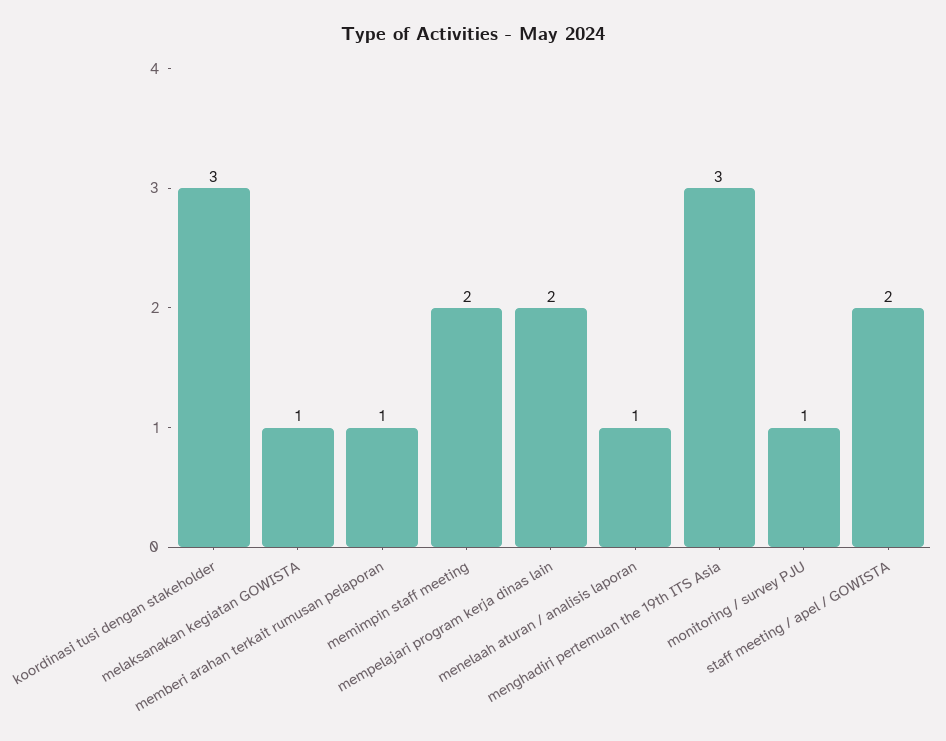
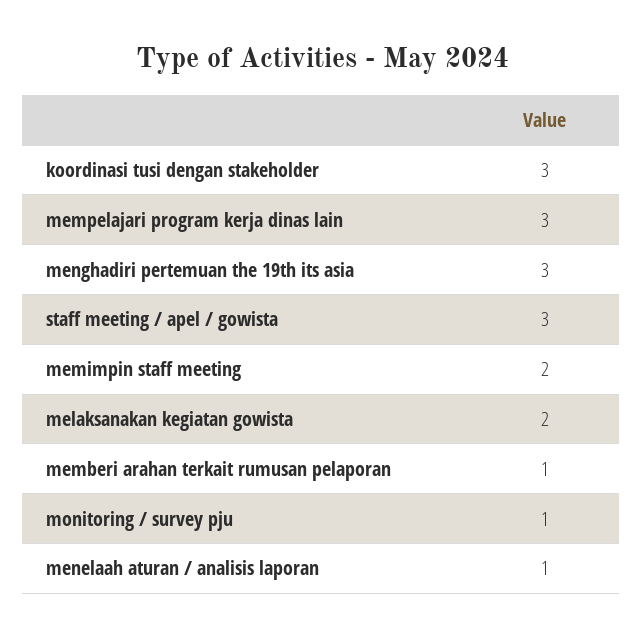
melaksanakan kegiatan GOWISTA: 1 -> 2
mempelajari program kerja dinas lain: 2 -> 3
staff meeting / apel / GOWISTA: 2 -> 3

